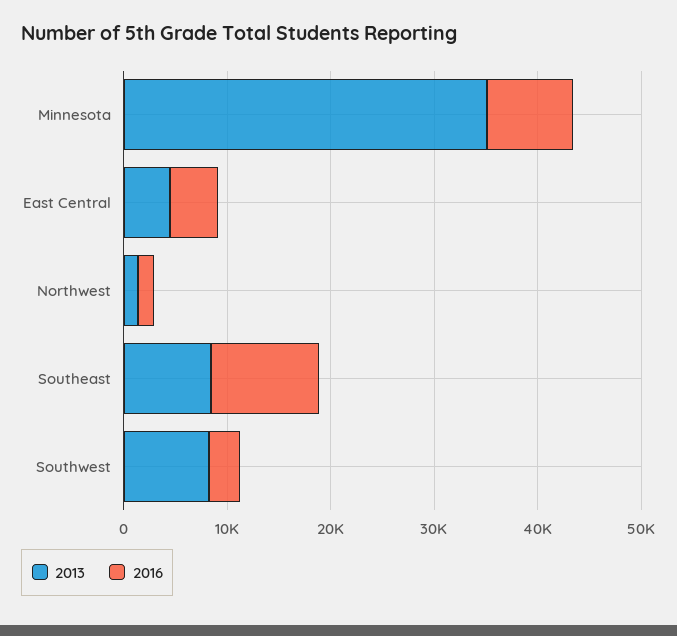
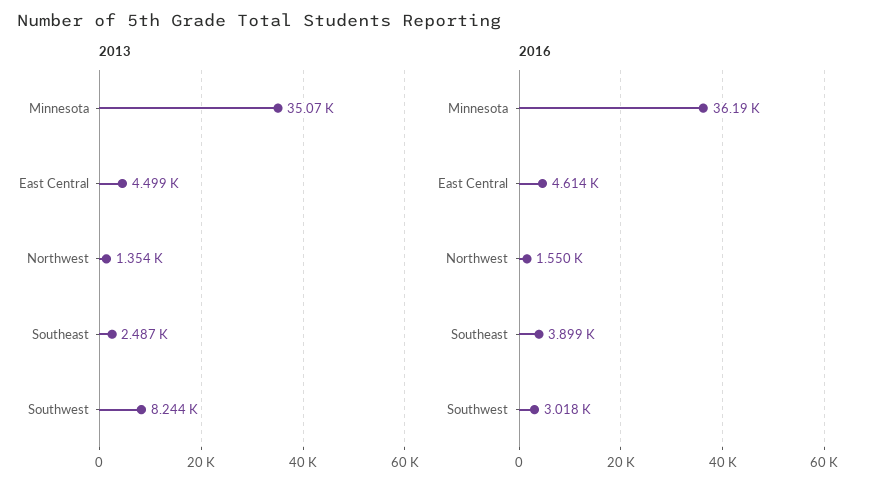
2016, Minnesota: 8000 -> 36190
2013, Southeast: 8000 -> 2487
2016, Southeast: 10000 -> 3899

